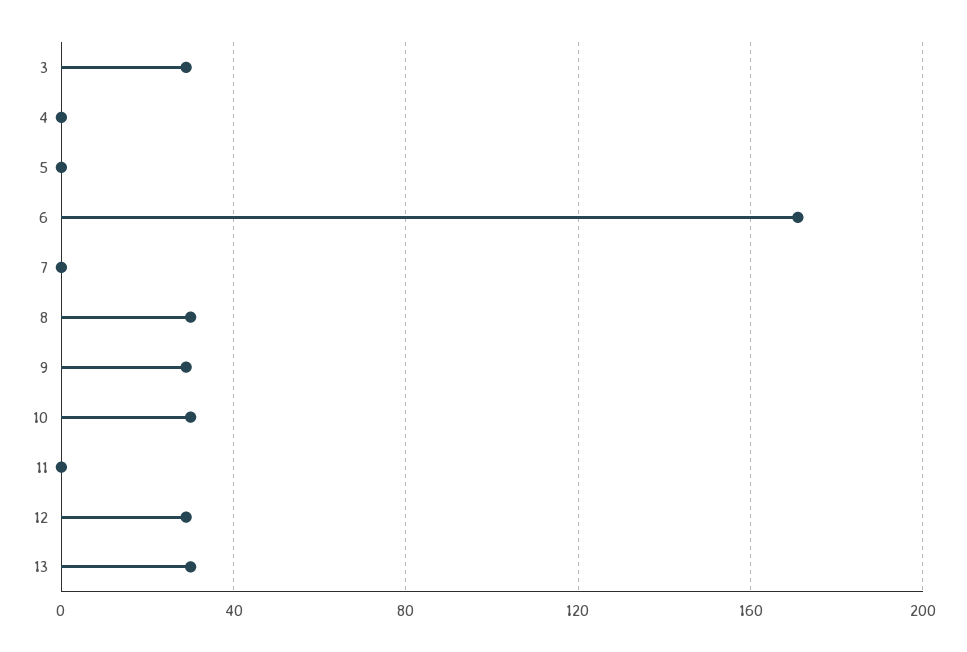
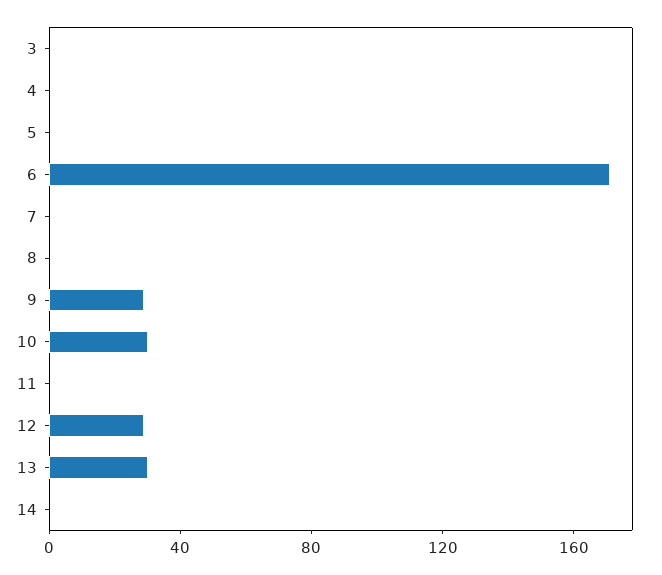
3: 30 -> 0
8: 30 -> 0
14: none -> 0

